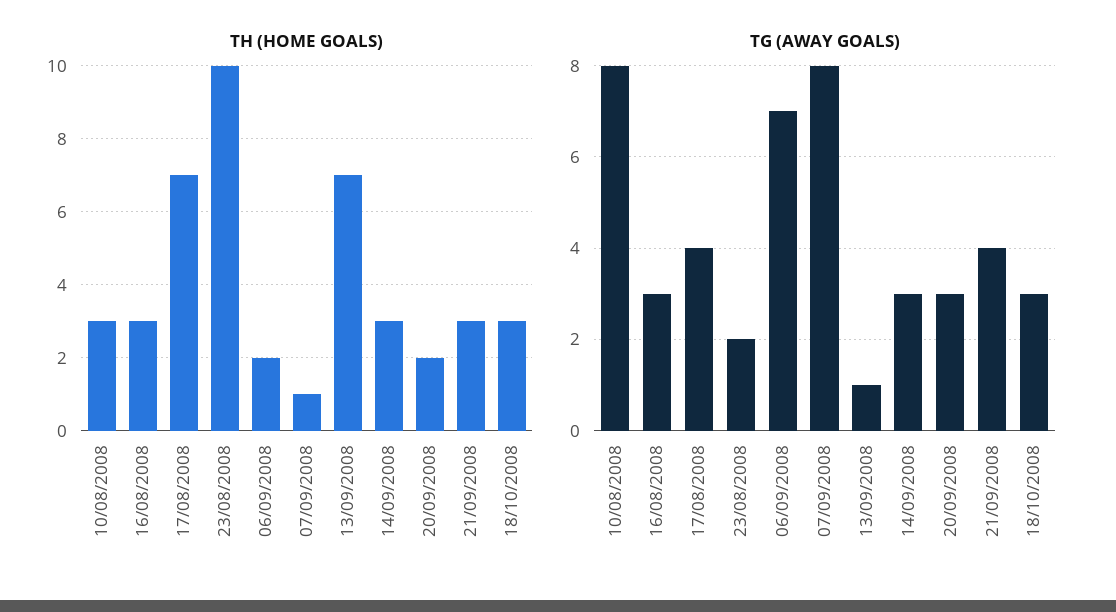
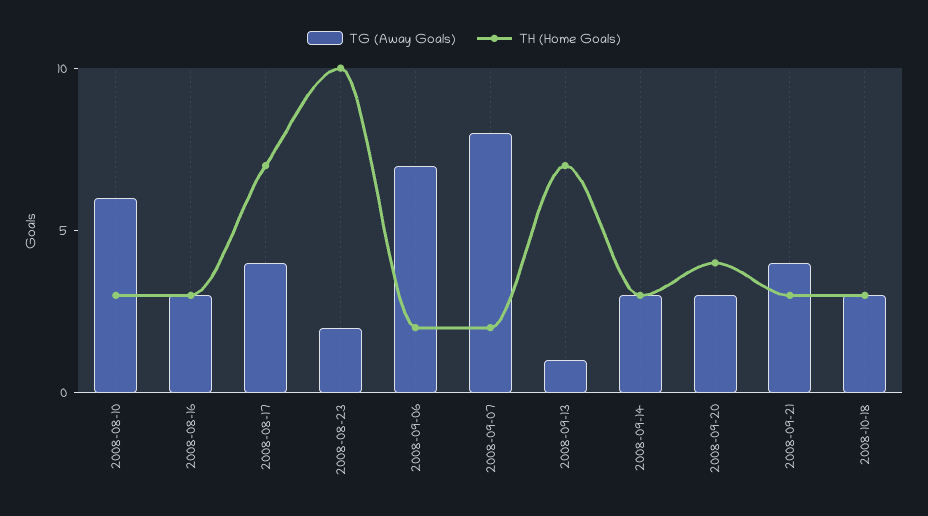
TH (HOME GOALS), 07/09/2008: 1 -> 2
TH (HOME GOALS), 20/09/2008: 2 -> 4
TG (AWAY GOALS), 10/08/2008: 8 -> 6

